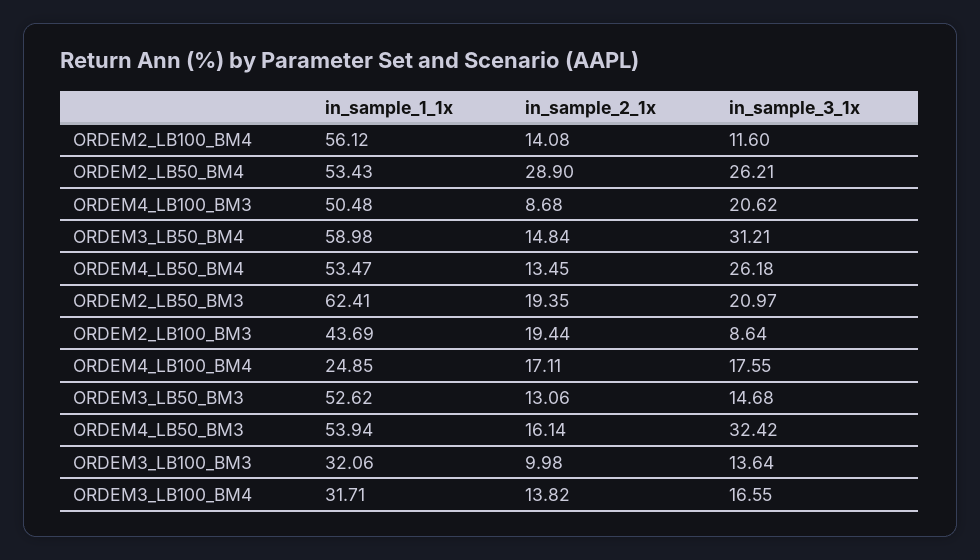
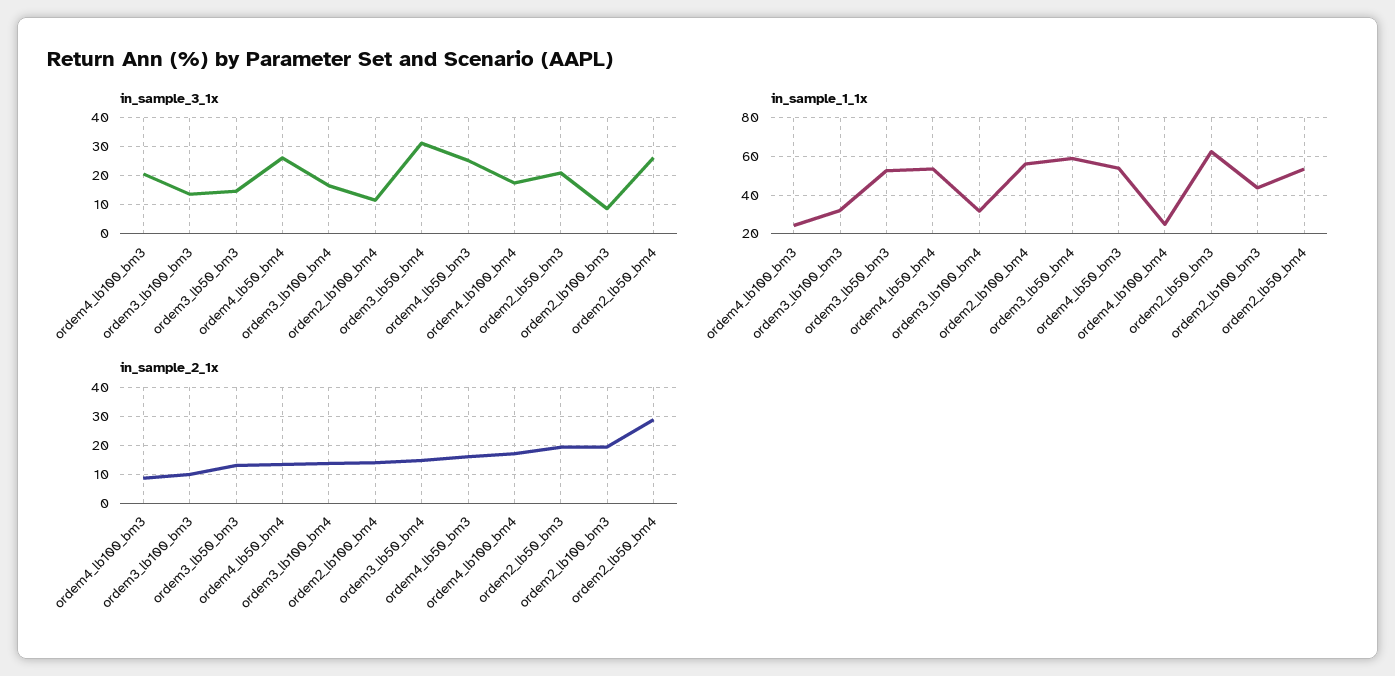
in_sample_1_1x, ORDEM4_LB100_BM3: 50.48 -> 25
in_sample_3_1x, ORDEM4_LB50_BM3: 32.42 -> 25

